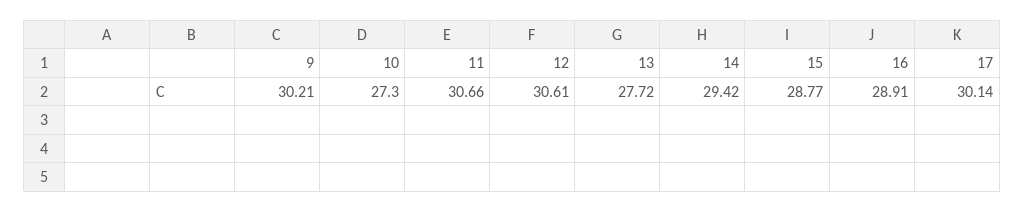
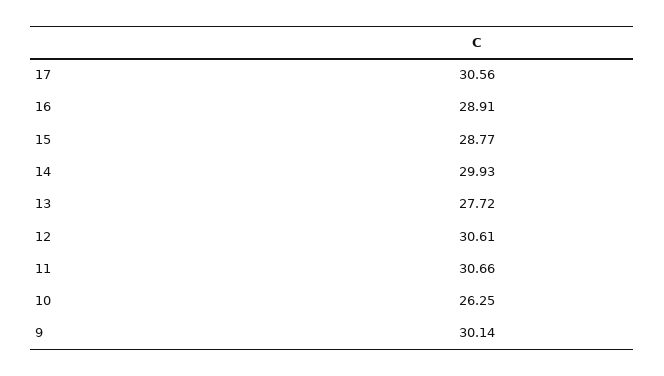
9: 30.21 -> 30.14
10: 27.3 -> 26.25
14: 29.42 -> 29.93
17: 30.14 -> 30.56

